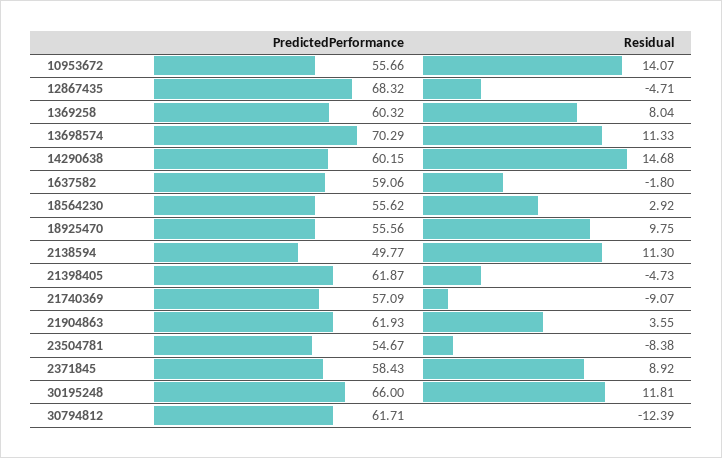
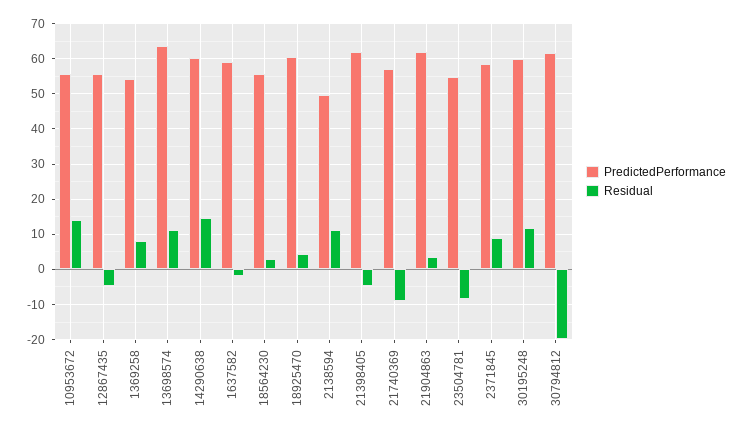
PredictedPerformance, 12867435: 68.32 -> 56
PredictedPerformance, 1369258: 60.32 -> 54
PredictedPerformance, 13698574: 70.29 -> 64
PredictedPerformance, 18925470: 55.56 -> 60
Residual, 18925470: 9.75 -> 4
PredictedPerformance, 30195248: 66 -> 60
Residual, 30794812: -12.39 -> -20

